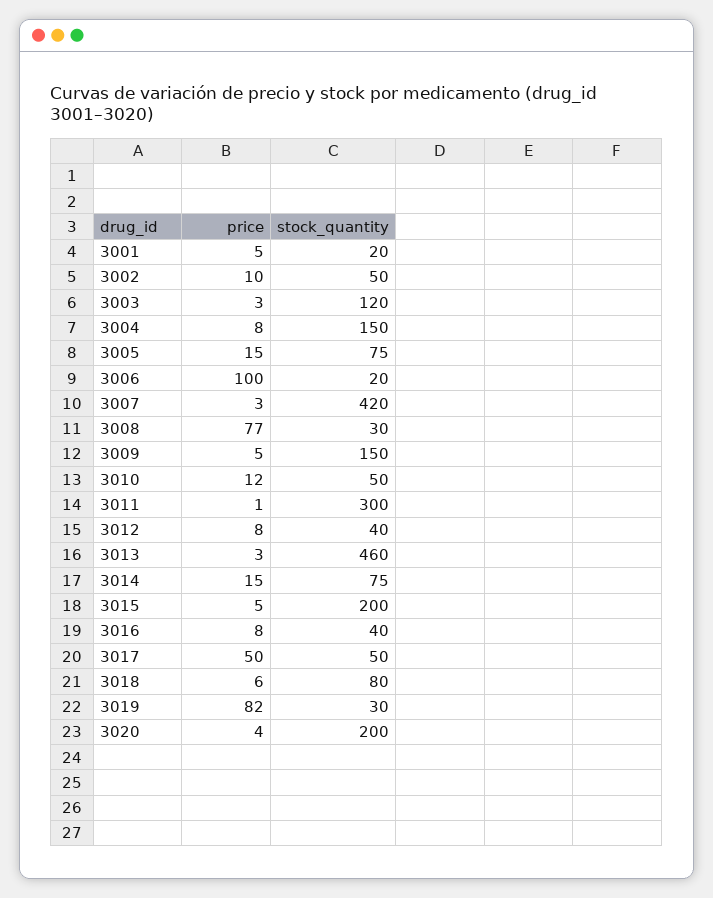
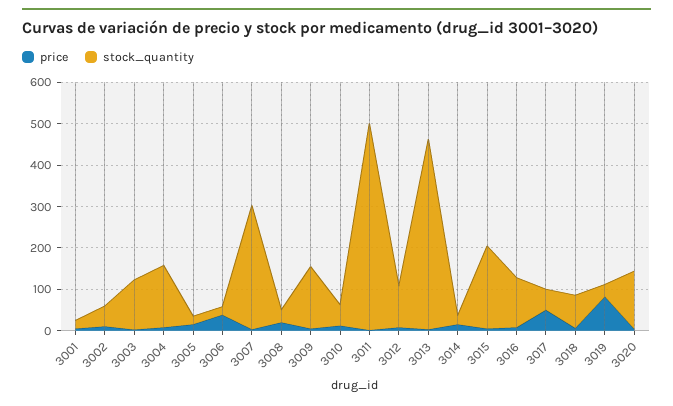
stock_quantity, 3005: 75 -> 20
price, 3006: 100 -> 40
stock_quantity, 3007: 420 -> 300
price, 3008: 77 -> 20
stock_quantity, 3011: 300 -> 500
stock_quantity, 3012: 40 -> 100
stock_quantity, 3014: 75 -> 20
stock_quantity, 3016: 40 -> 120
stock_quantity, 3020: 200 -> 140

